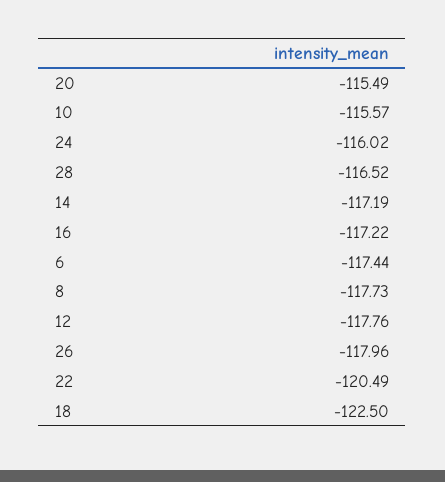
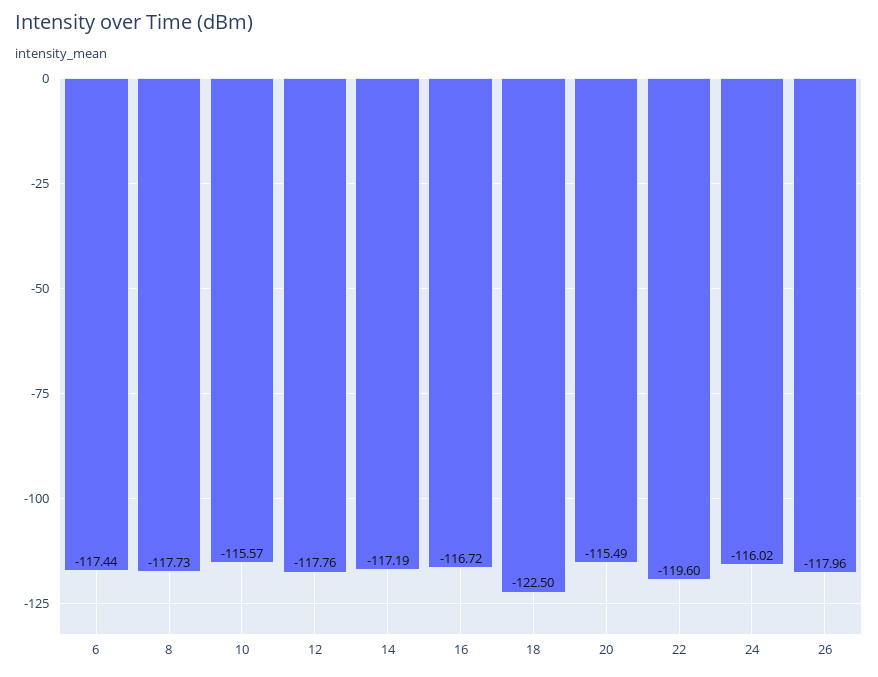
28: -116.52 -> none
16: -117.22 -> -116.72
22: -120.49 -> -119.6

